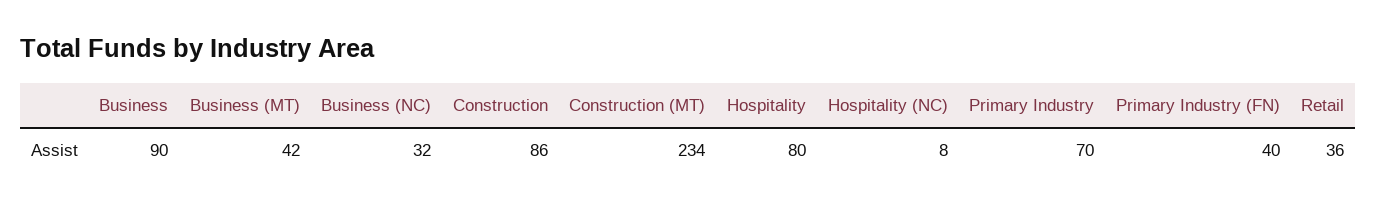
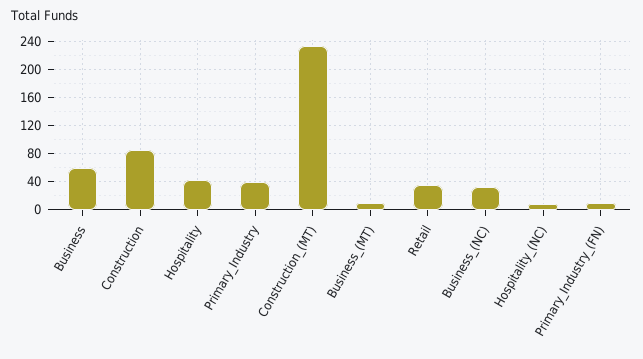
Business: 90 -> 60
Business (MT): 42 -> 10
Hospitality: 80 -> 40
Primary Industry: 70 -> 40
Primary Industry (FN): 40 -> 10

